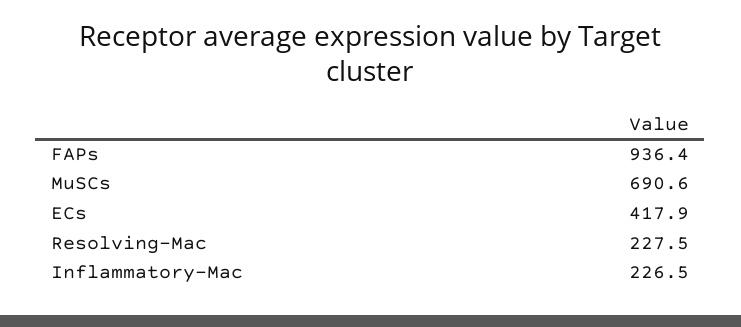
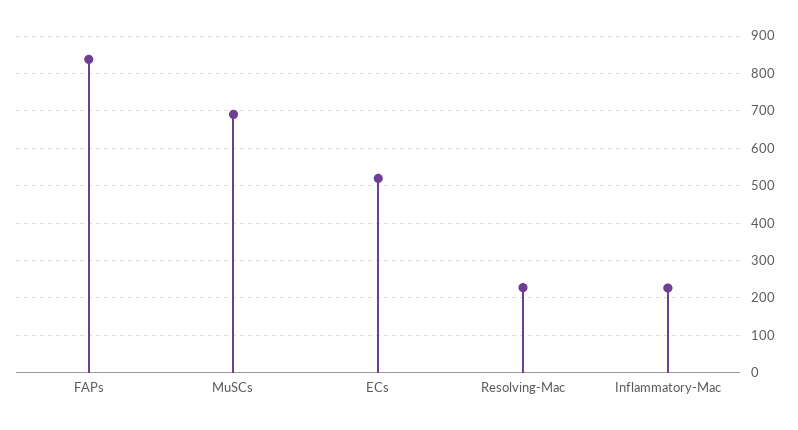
FAPs: 936.4 -> 840
ECs: 417.9 -> 520

